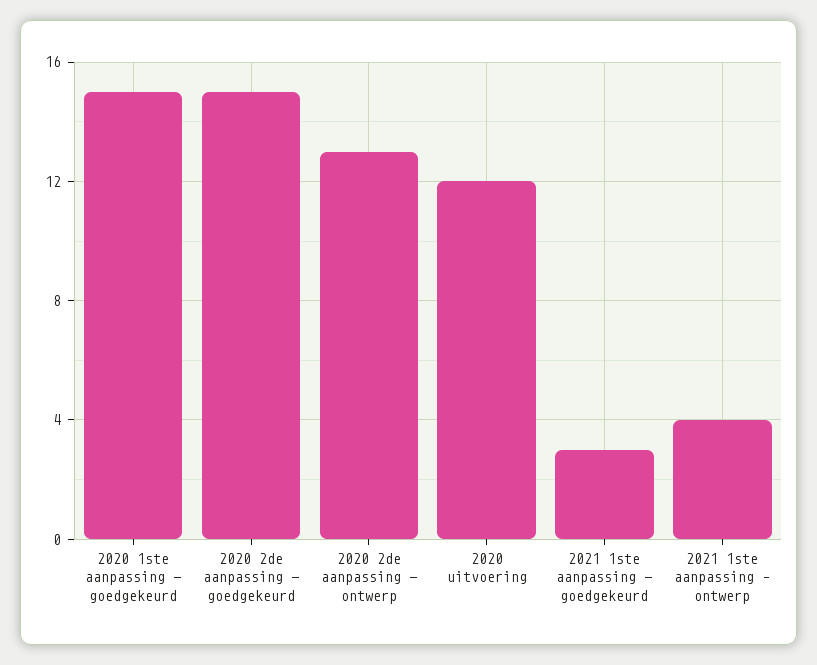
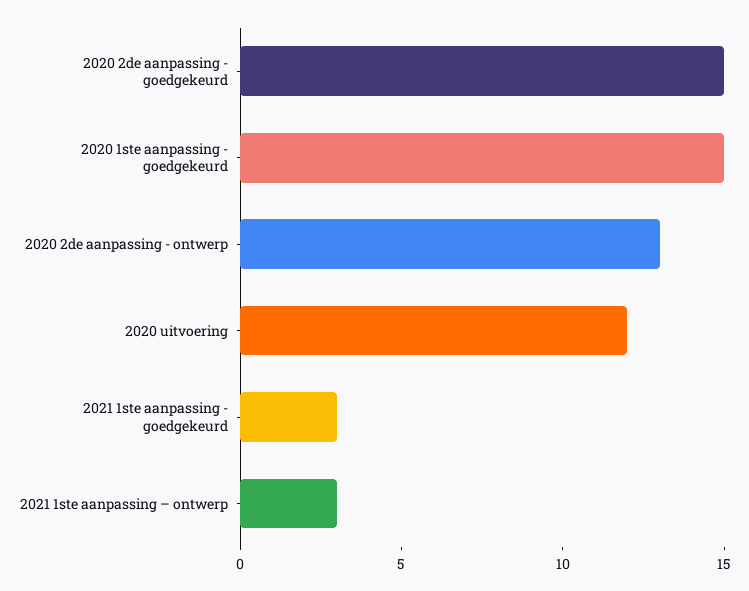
2021 1ste aanpassing – ontwerp: 4 -> 3

